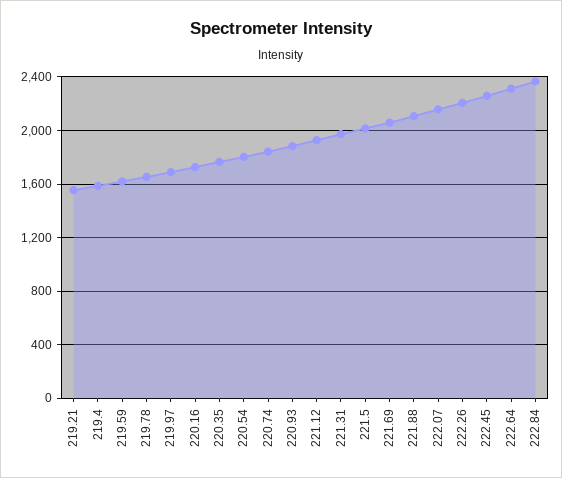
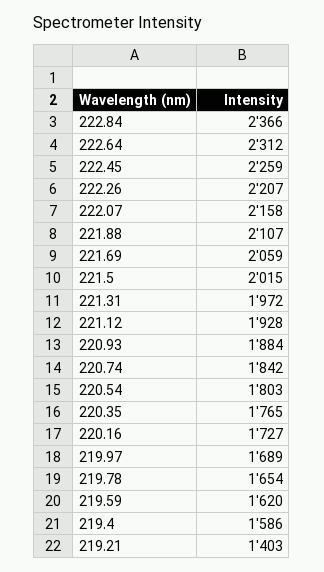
219.21: 1550 -> 1403

